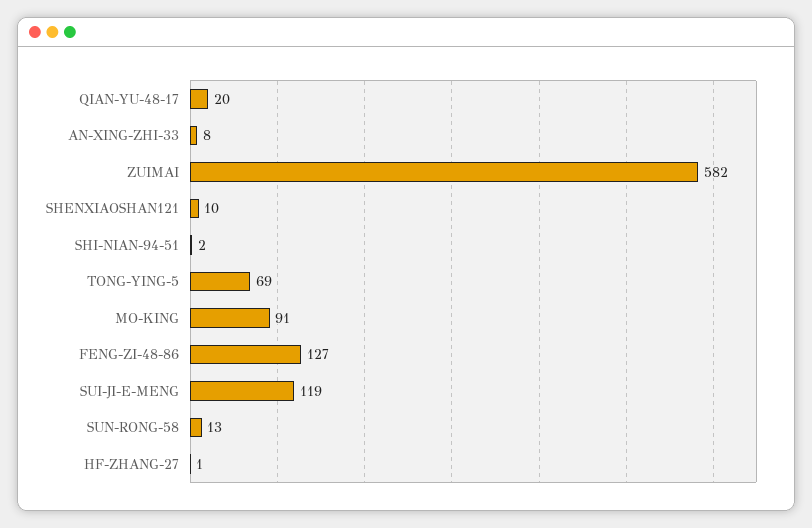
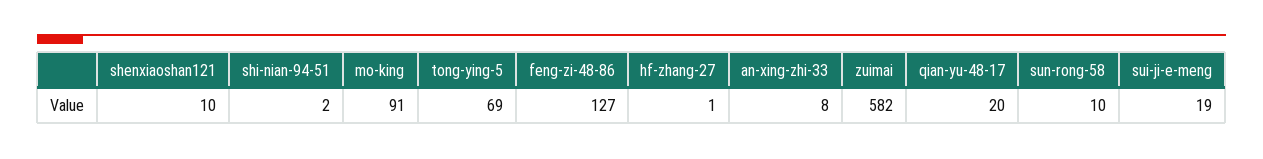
SUI-JI-E-MENG: 119 -> 19
SUN-RONG-58: 13 -> 10

